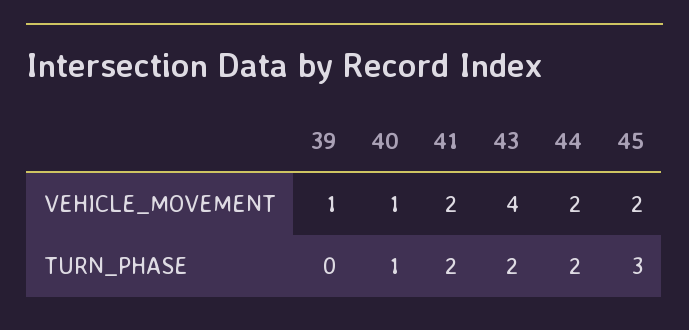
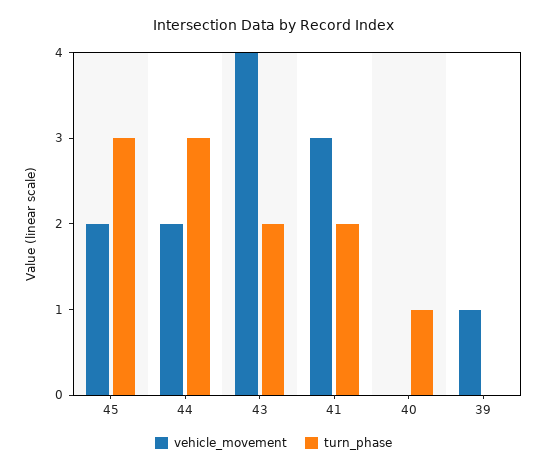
VEHICLE_MOVEMENT, 40: 1 -> 0
VEHICLE_MOVEMENT, 41: 2 -> 3
TURN_PHASE, 44: 2 -> 3

